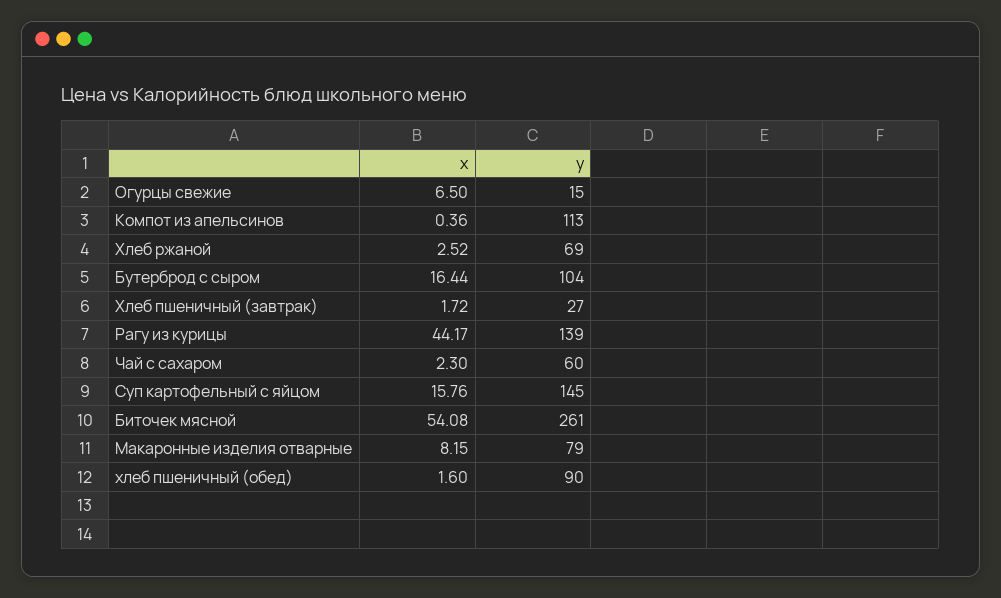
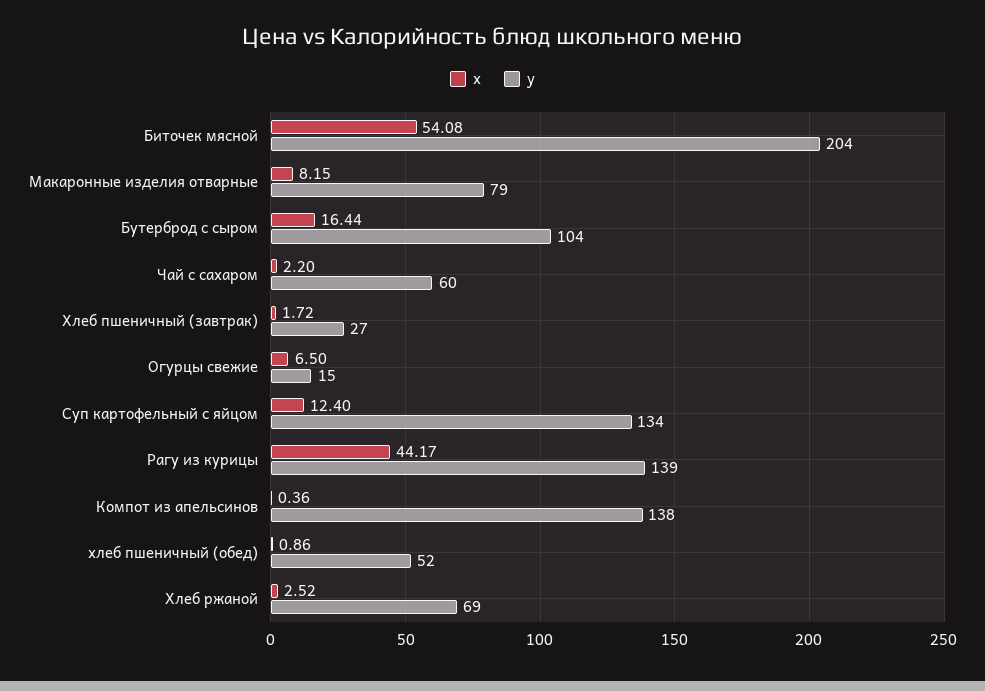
y, Компот из апельсинов: 113 -> 138
x, Чай с сахаром: 2.3 -> 2.2
x, Суп картофельный с яйцом: 15.76 -> 12.4
y, Суп картофельный с яйцом: 145 -> 134
y, Биточек мясной: 261 -> 204
x, хлеб пшеничный (обед): 1.6 -> 0.86
y, хлеб пшеничный (обед): 90 -> 52

